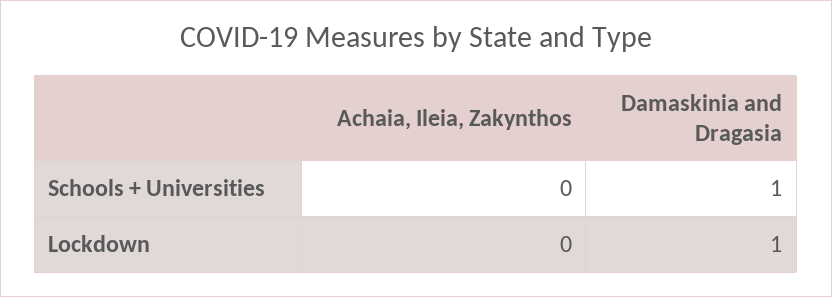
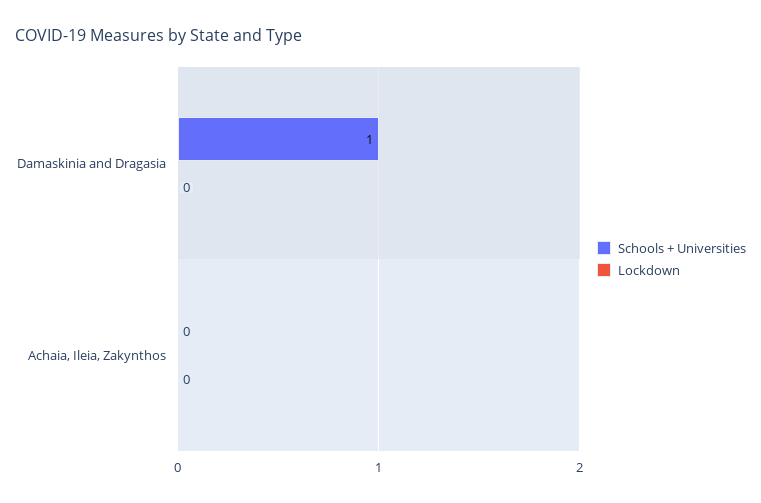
Lockdown, Damaskinia and Dragasia: 1 -> 0

